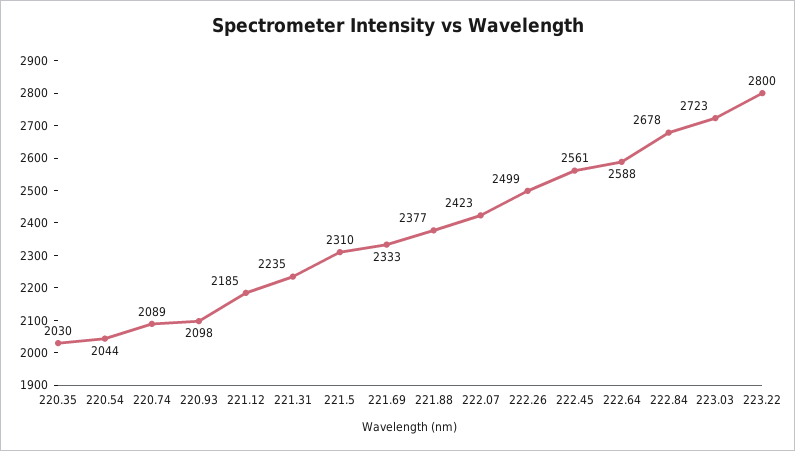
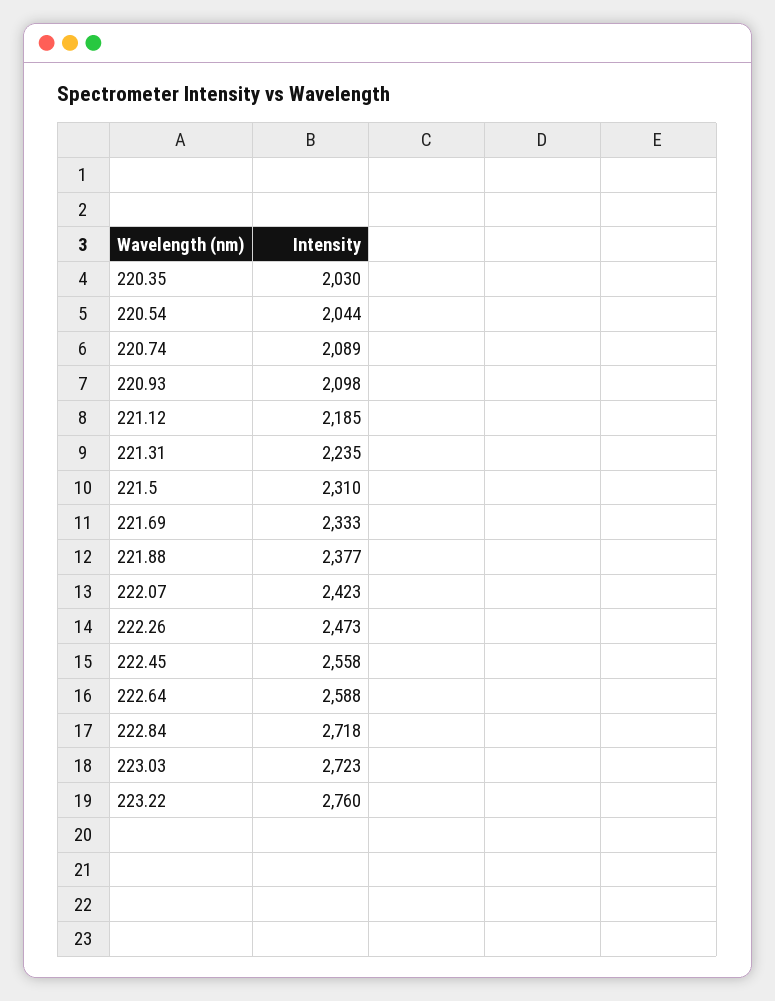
222.26: 2499 -> 2473
222.45: 2561 -> 2558
222.84: 2678 -> 2718
223.22: 2800 -> 2760

